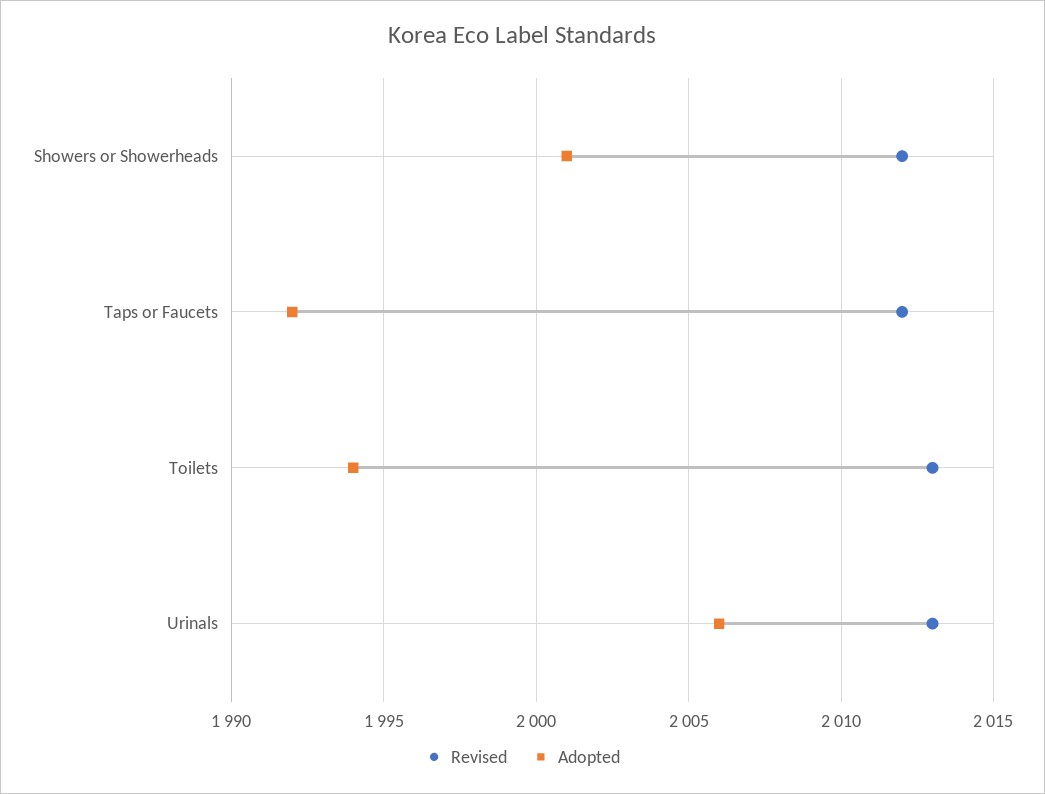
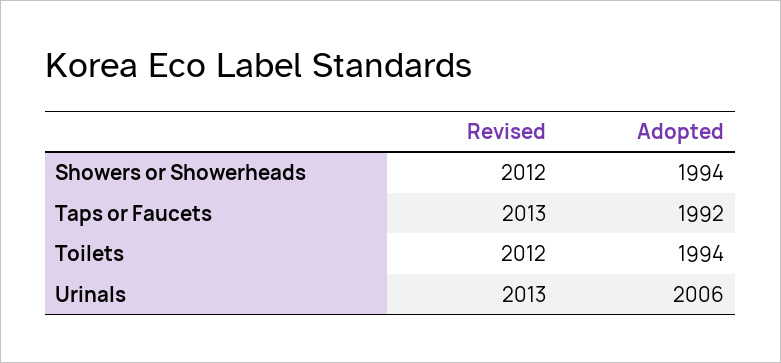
Adopted, Showers or Showerheads: 2001 -> 1994
Revised, Taps or Faucets: 2012 -> 2013
Revised, Toilets: 2013 -> 2012

